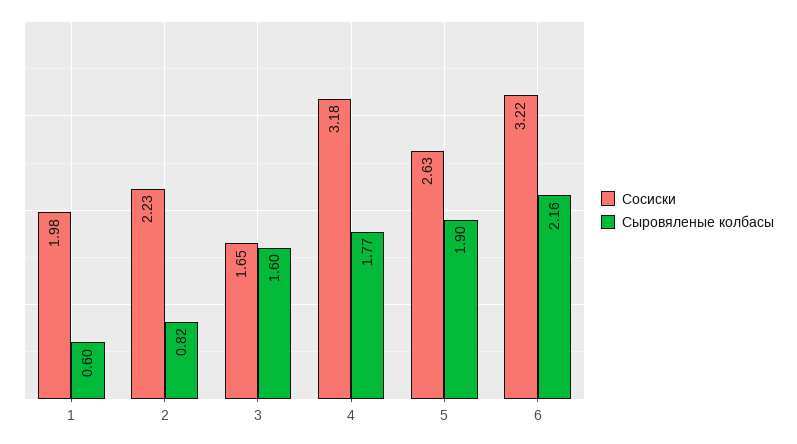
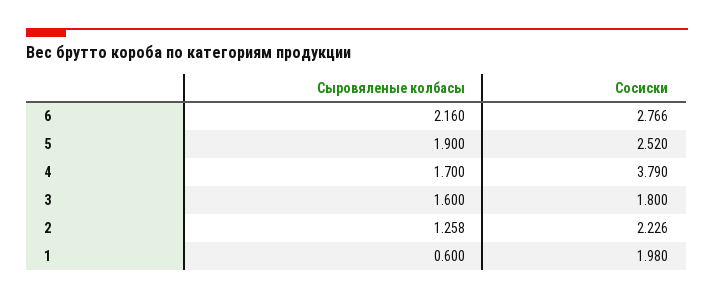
Сыровяленые колбасы, 2: 0.82 -> 1.258
Сосиски, 3: 1.65 -> 1.8
Сосиски, 4: 3.18 -> 3.79
Сыровяленые колбасы, 4: 1.77 -> 1.7
Сосиски, 5: 2.63 -> 2.52
Сосиски, 6: 3.22 -> 2.766

